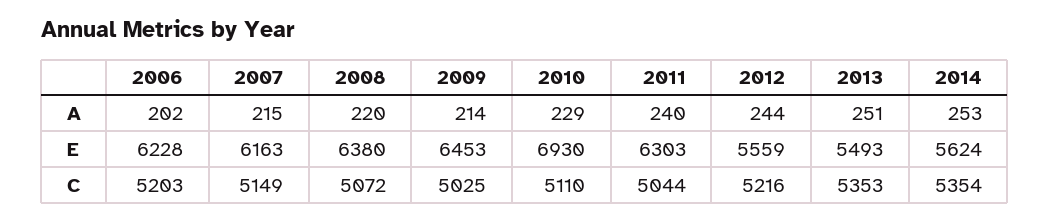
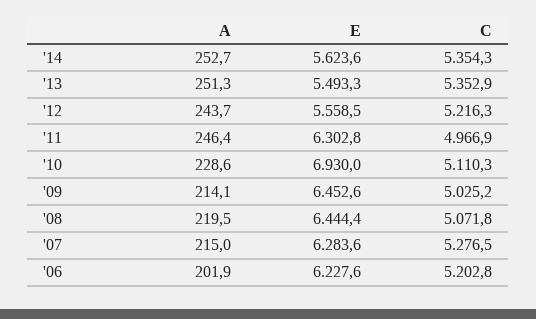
2011, A: 240 -> 246.4
2007, E: 6163 -> 6283.6
2008, E: 6380 -> 6444.4
2007, C: 5149 -> 5276.5
2011, C: 5044 -> 4966.9

